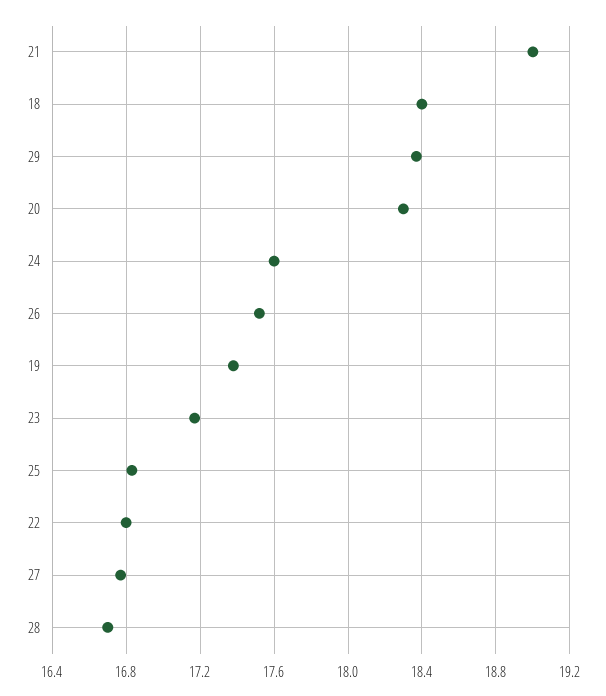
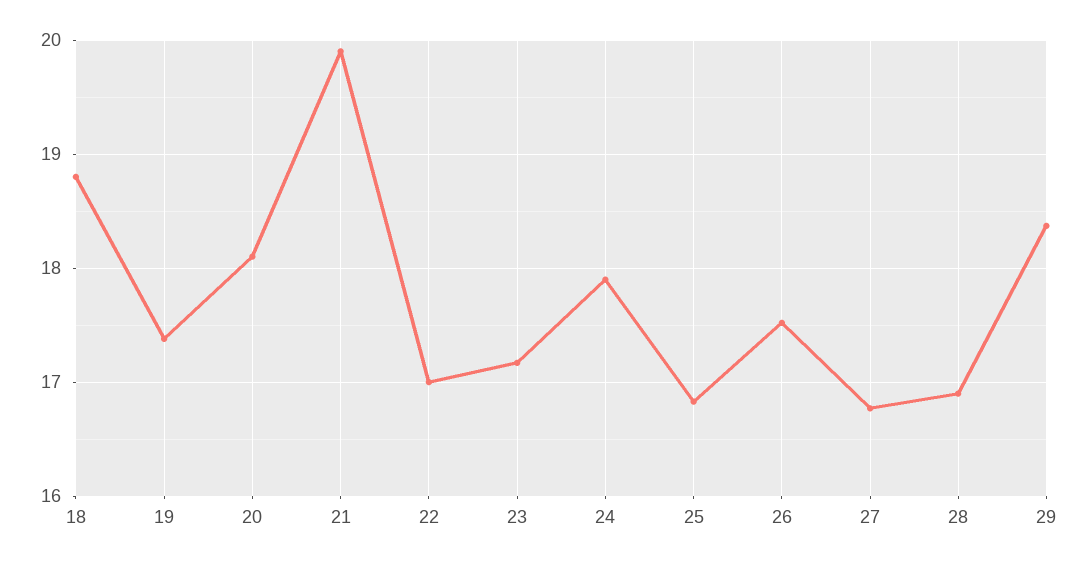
21: 19 -> 19.9
18: 18.4 -> 18.8
20: 18.3 -> 18.1
24: 17.6 -> 17.9
22: 16.8 -> 17
28: 16.7 -> 16.9

